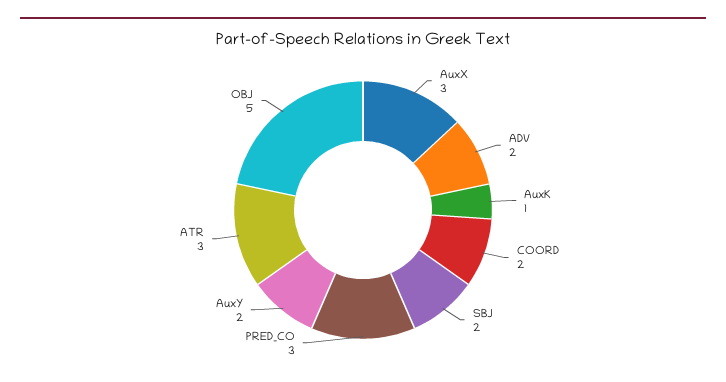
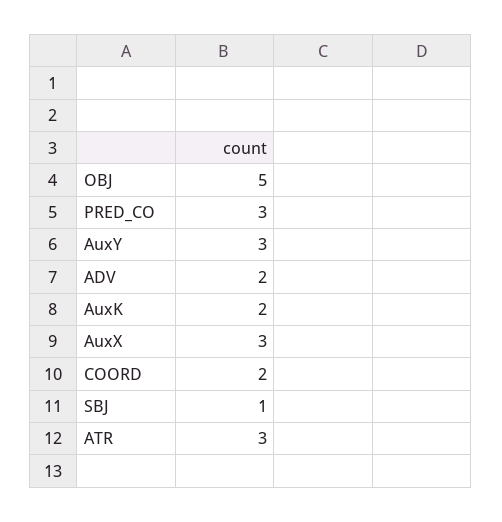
AuxK: 1 -> 2
SBJ: 2 -> 1
AuxY: 2 -> 3

